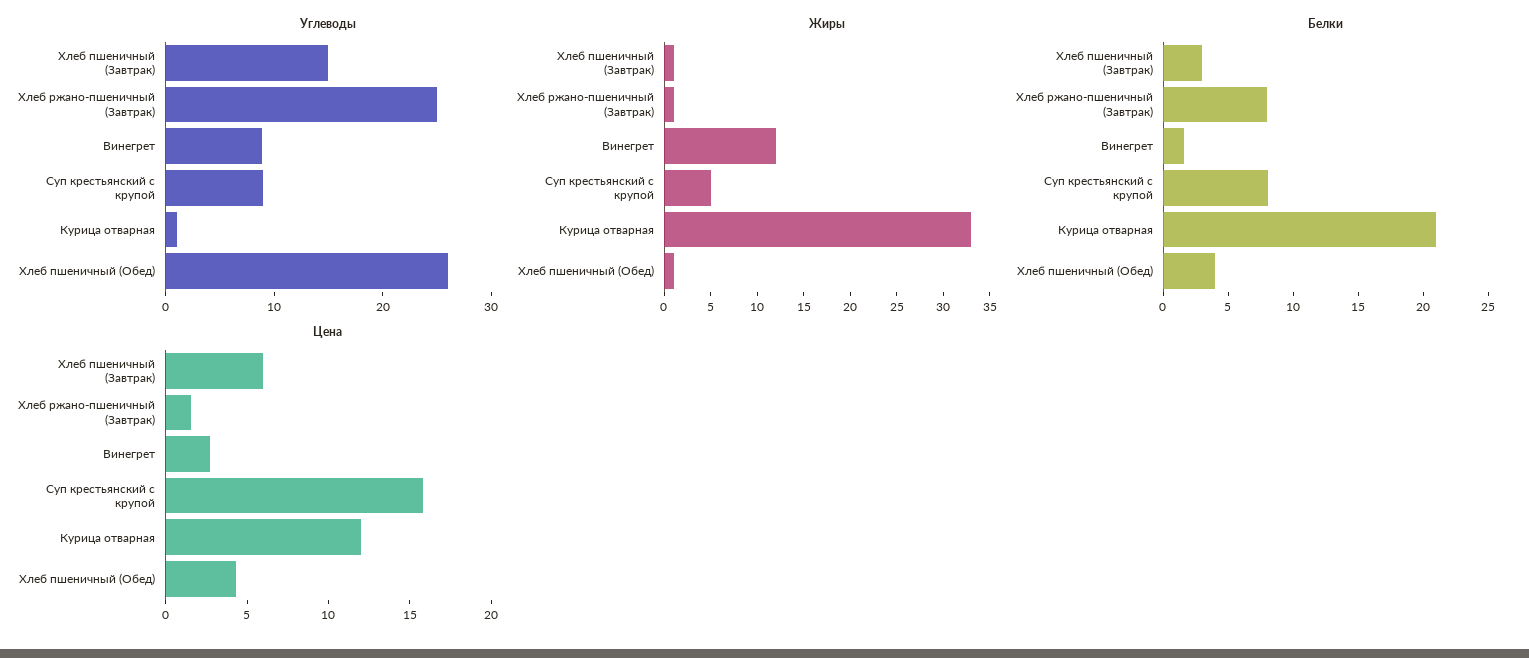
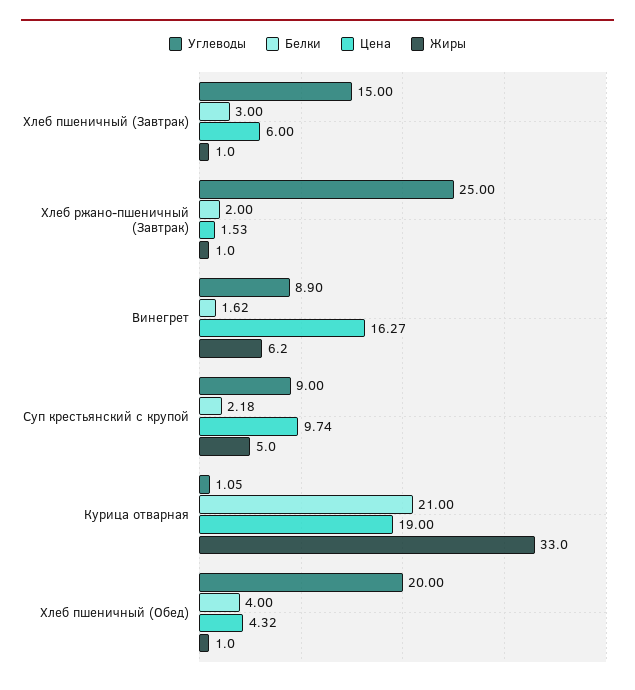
Углеводы, Хлеб пшеничный (Обед): 26 -> 20
Жиры, Винегрет: 12 -> 6.2
Белки, Хлеб ржано-пшеничный (Завтрак): 8 -> 2
Белки, Суп крестьянский с крупой: 8 -> 2.18
Цена, Винегрет: 3 -> 16.27
Цена, Суп крестьянский с крупой: 16 -> 9.74
Цена, Курица отварная: 12 -> 19

